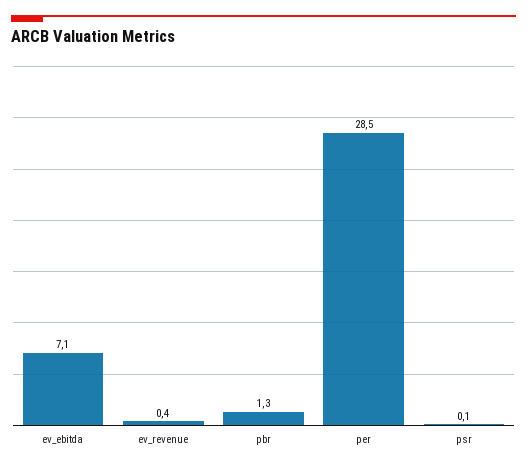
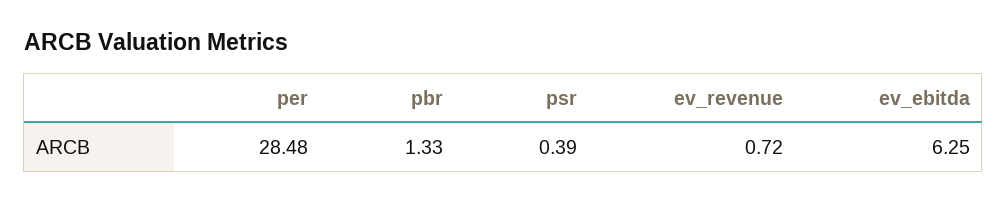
ev_ebitda: 7.1 -> 6.25
ev_revenue: 0.4 -> 0.72
psr: 0.1 -> 0.39

